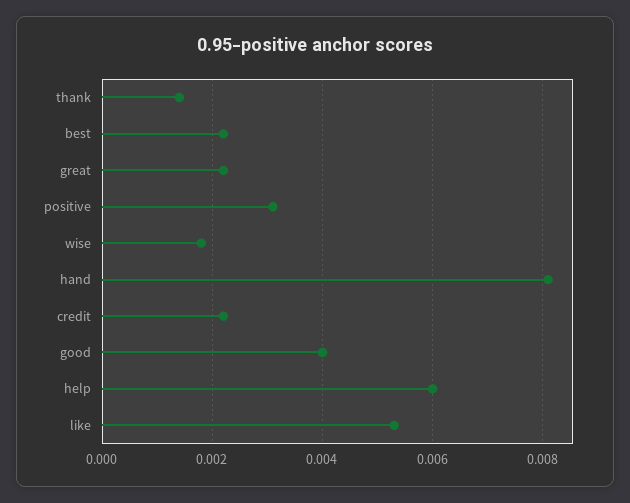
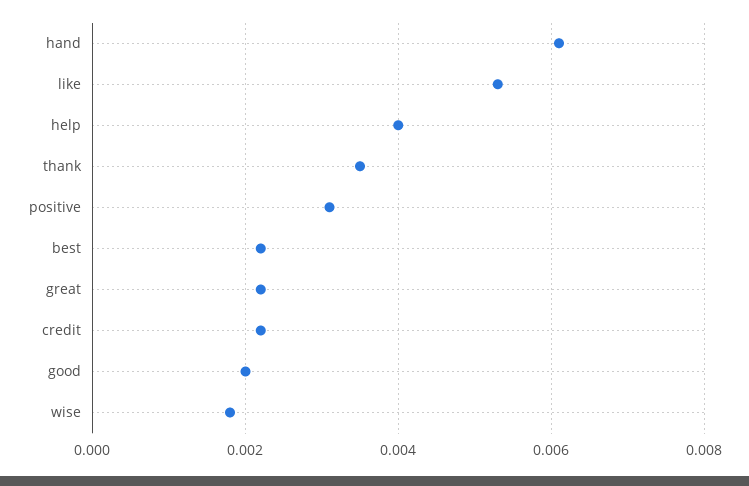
thank: 0.0015 -> 0.0035
hand: 0.008 -> 0.006
good: 0.004 -> 0.002
help: 0.006 -> 0.004

